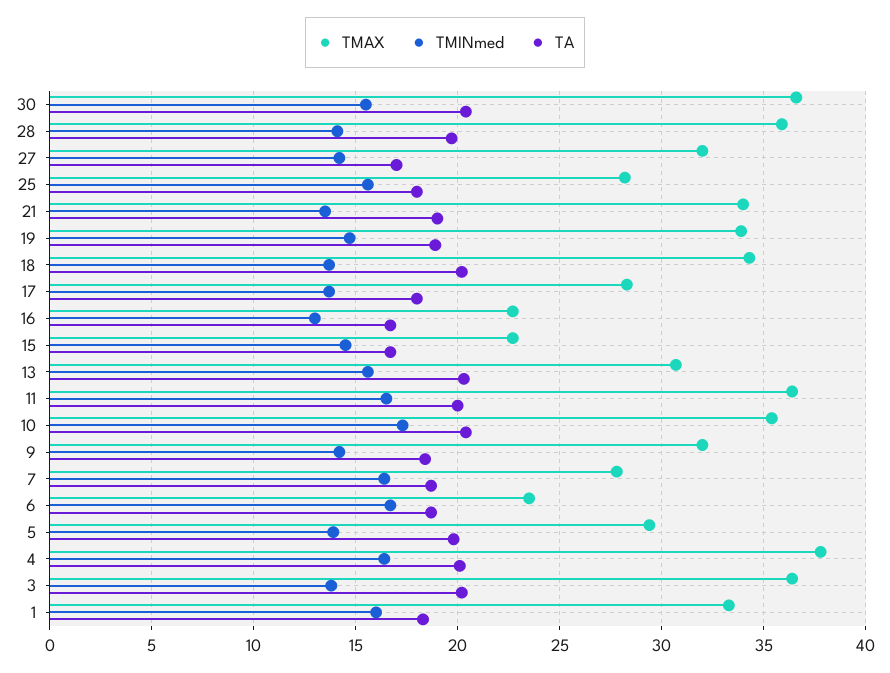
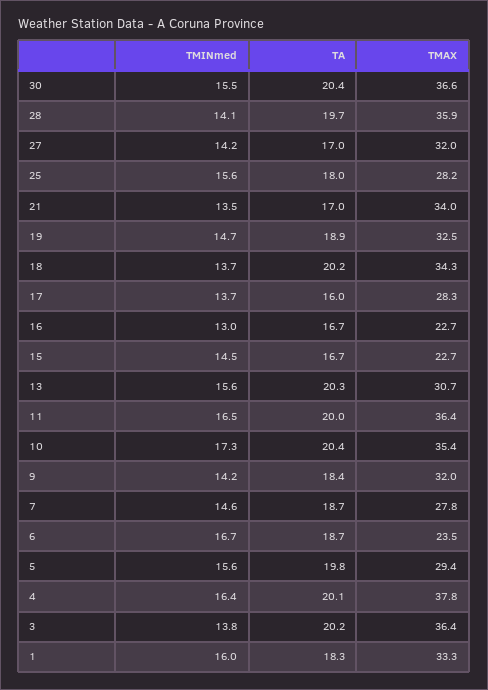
TA, 21: 19 -> 17
TMAX, 19: 34 -> 32.5
TA, 17: 18 -> 16
TMINmed, 7: 16.5 -> 14.6
TMINmed, 5: 14 -> 15.6

